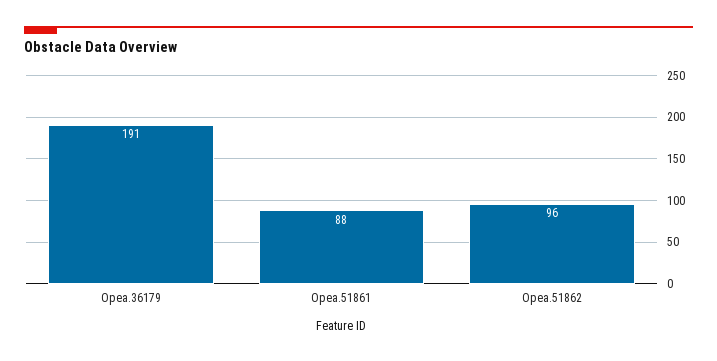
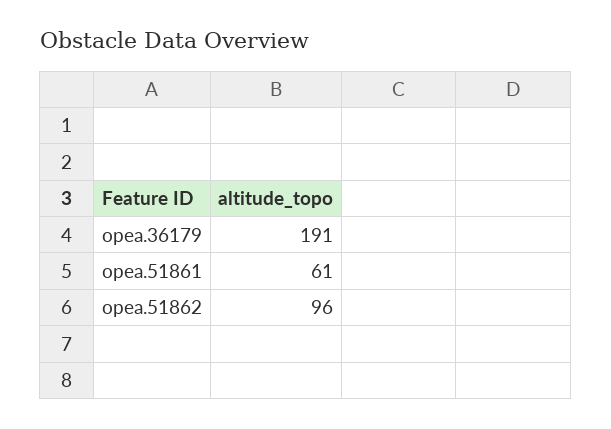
Opea.51861: 88 -> 61

